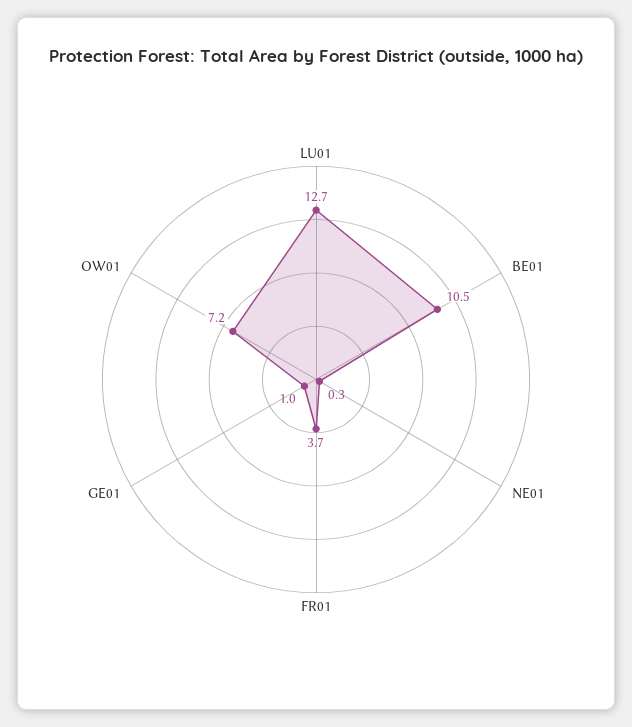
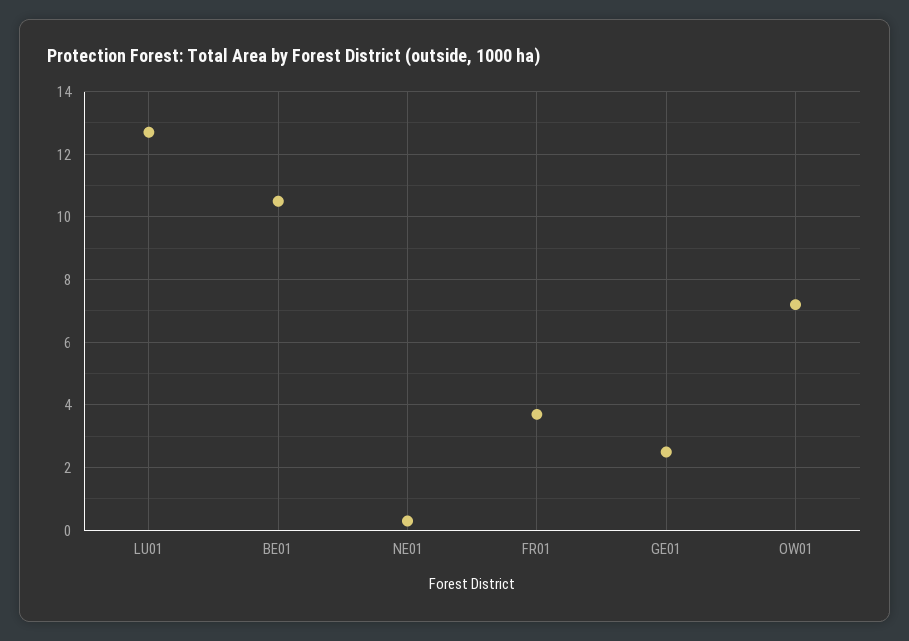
GE01: 1 -> 2.5

